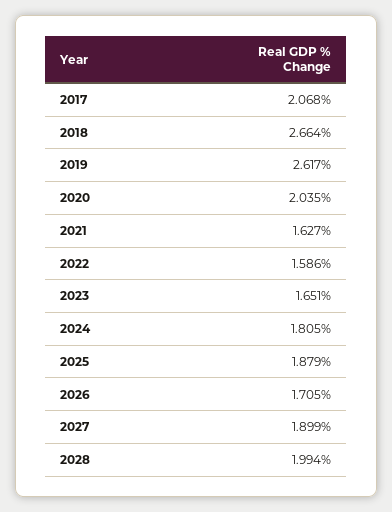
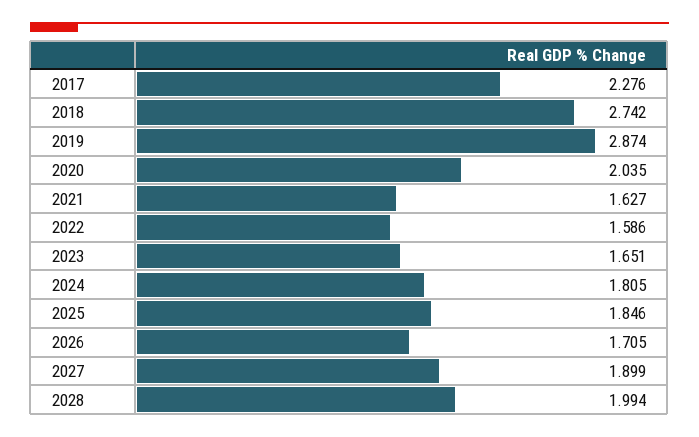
2017: 2.068 -> 2.276
2018: 2.664 -> 2.742
2019: 2.617 -> 2.874
2025: 1.879 -> 1.846

